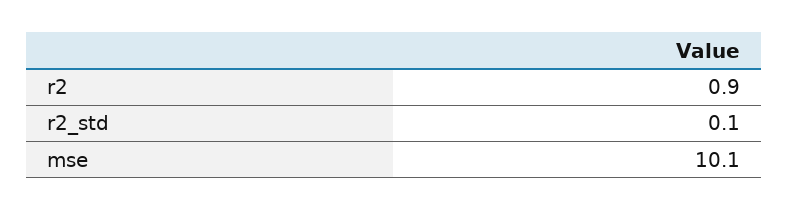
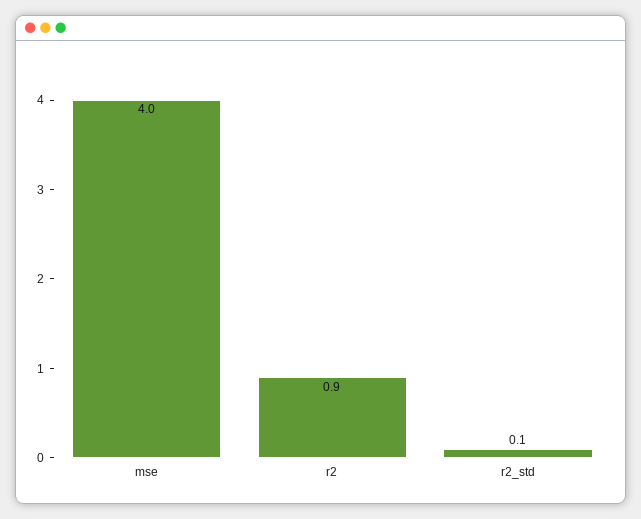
mse: 10.1 -> 4

